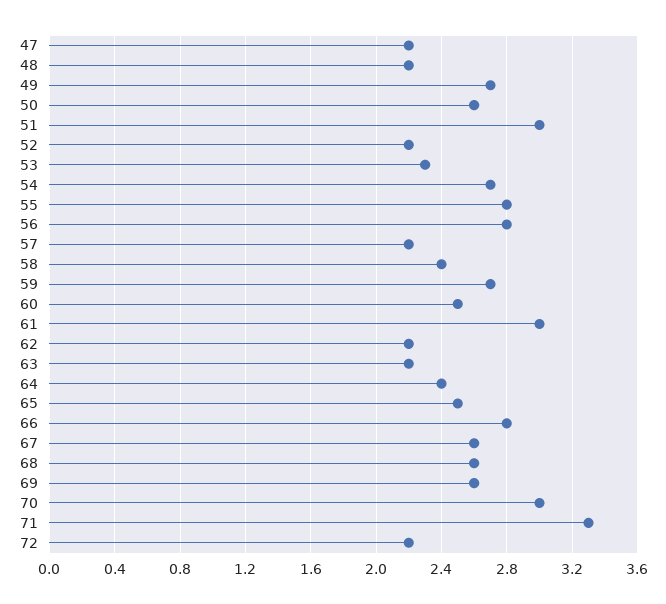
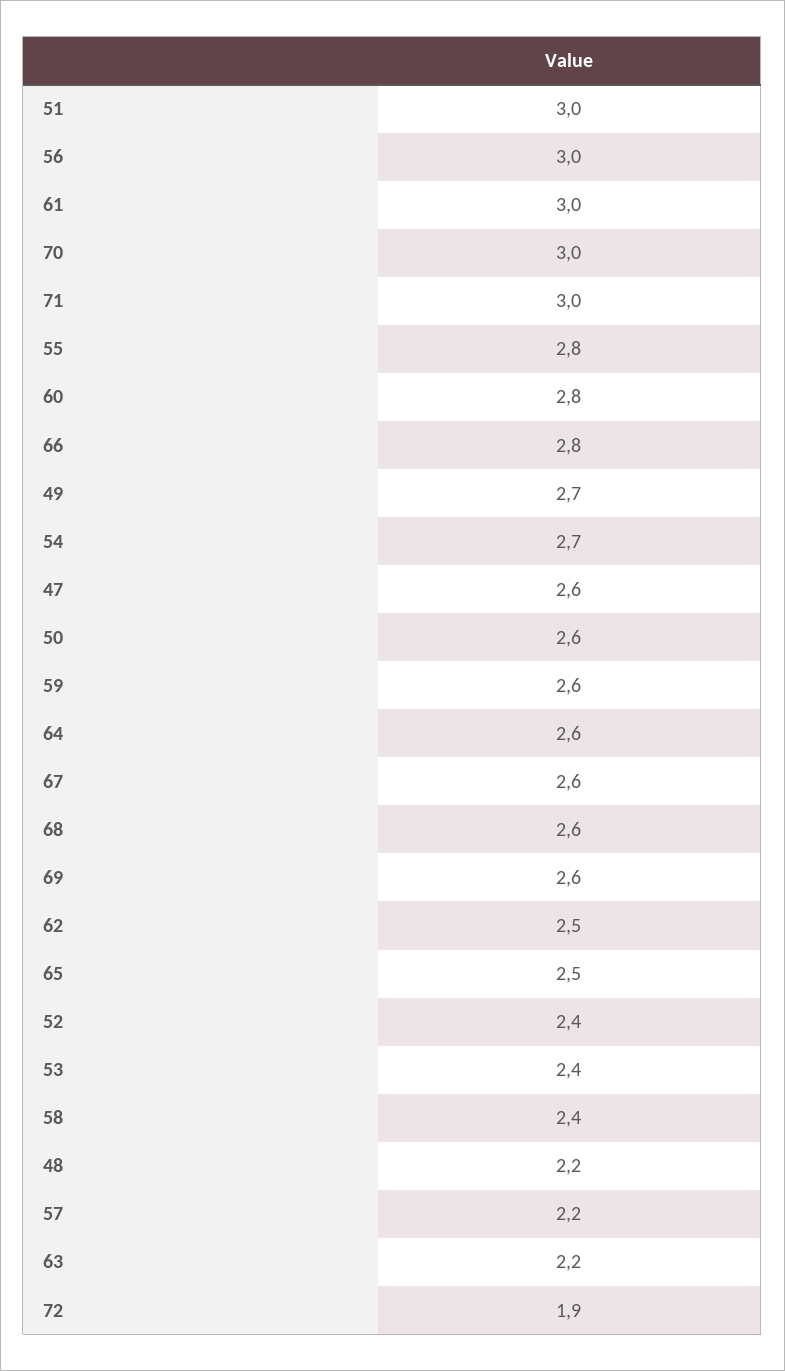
47: 2.2 -> 2.6
52: 2.2 -> 2.4
53: 2.3 -> 2.4
56: 2.8 -> 3
59: 2.7 -> 2.6
60: 2.5 -> 2.8
62: 2.2 -> 2.5
64: 2.4 -> 2.6
71: 3.3 -> 3
72: 2.2 -> 1.9

